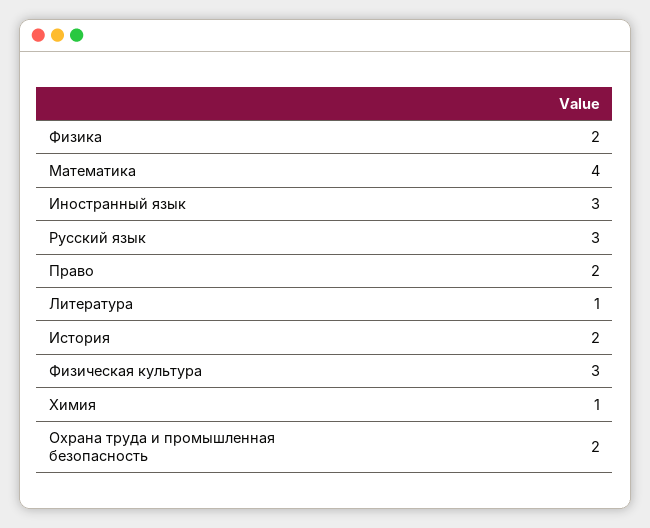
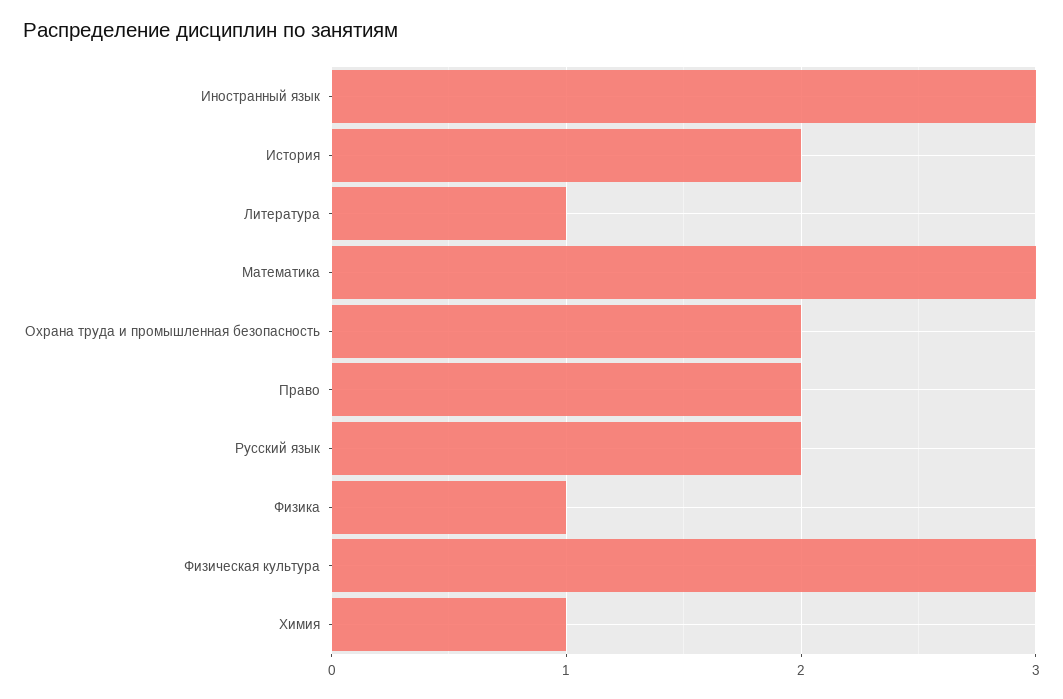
Физика: 2 -> 1
Математика: 4 -> 3
Русский язык: 3 -> 2

